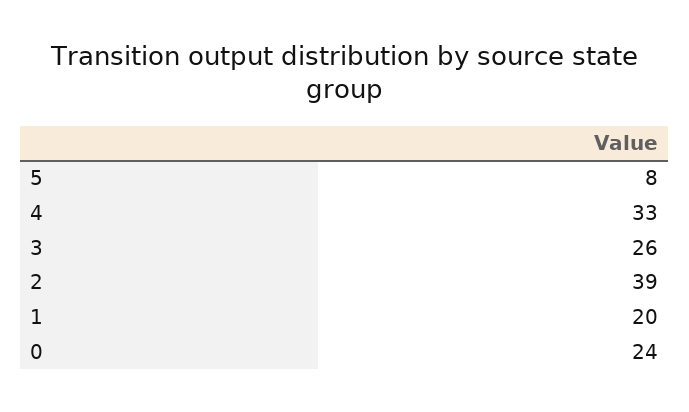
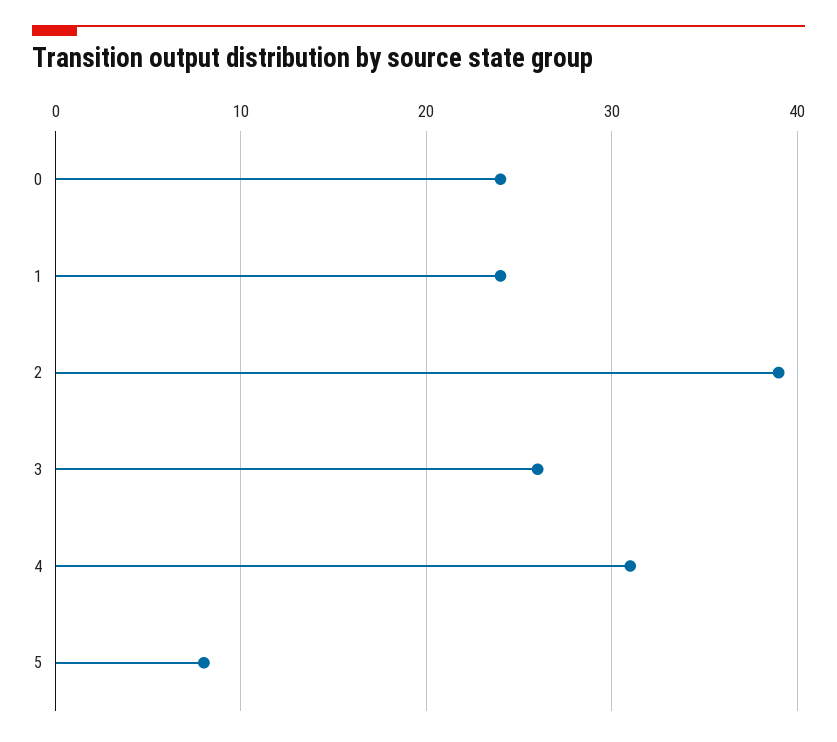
4: 33 -> 31
1: 20 -> 24

